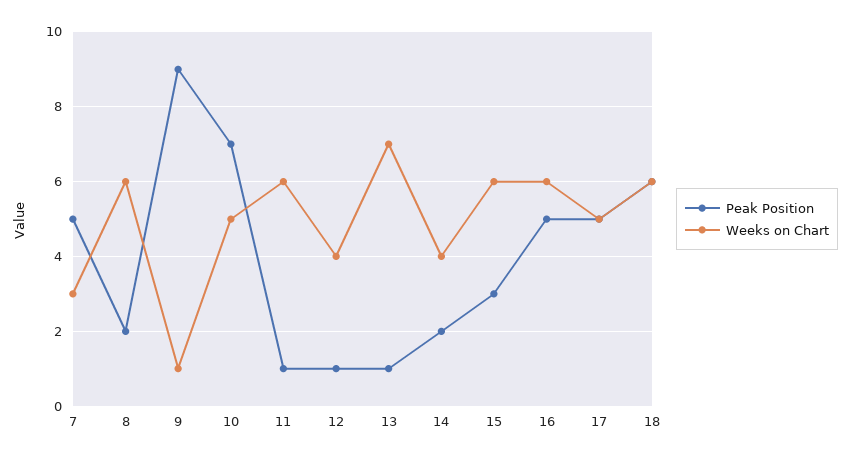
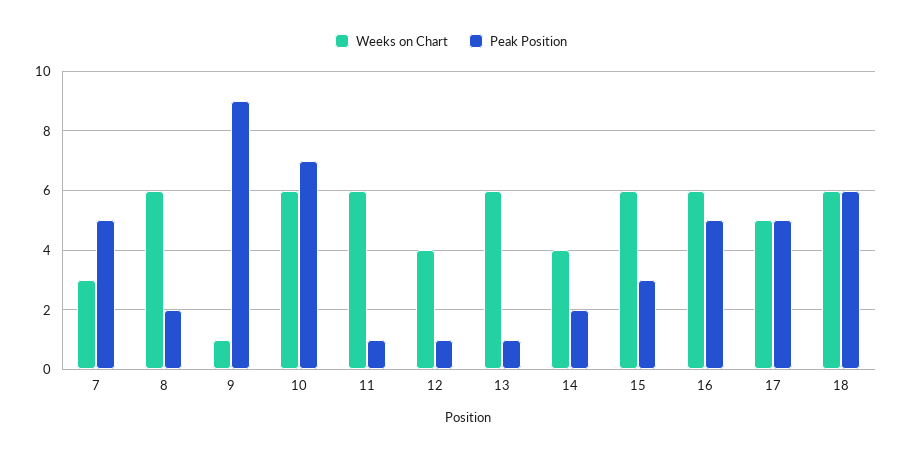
Weeks on Chart, 10: 5 -> 6
Weeks on Chart, 13: 7 -> 6

